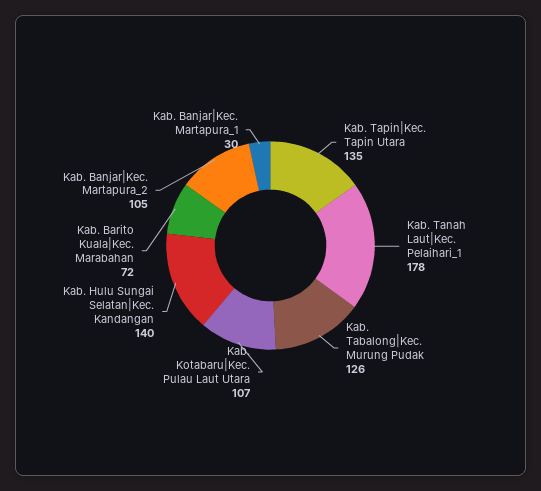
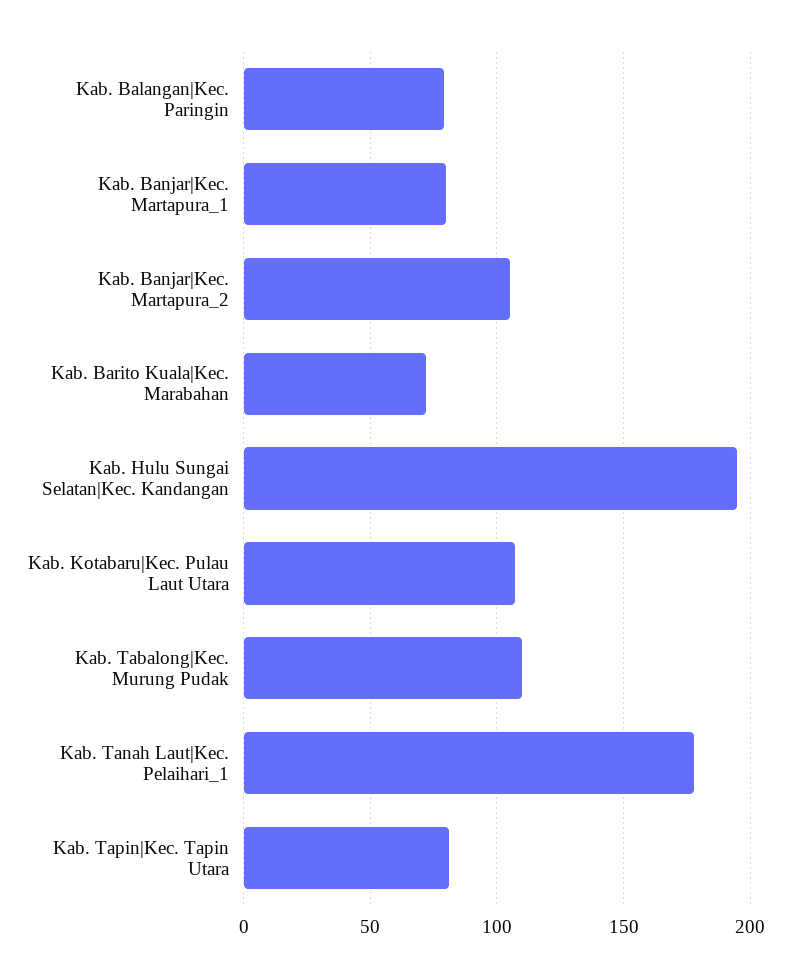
Kab. Tapin|Kec. Tapin Utara: 135 -> 80
Kab. Tabalong|Kec. Murung Pudak: 126 -> 110
Kab. Hulu Sungai Selatan|Kec. Kandangan: 140 -> 195
Kab. Banjar|Kec. Martapura_1: 30 -> 80
Kab. Balangan|Kec. Paringin: none -> 80

